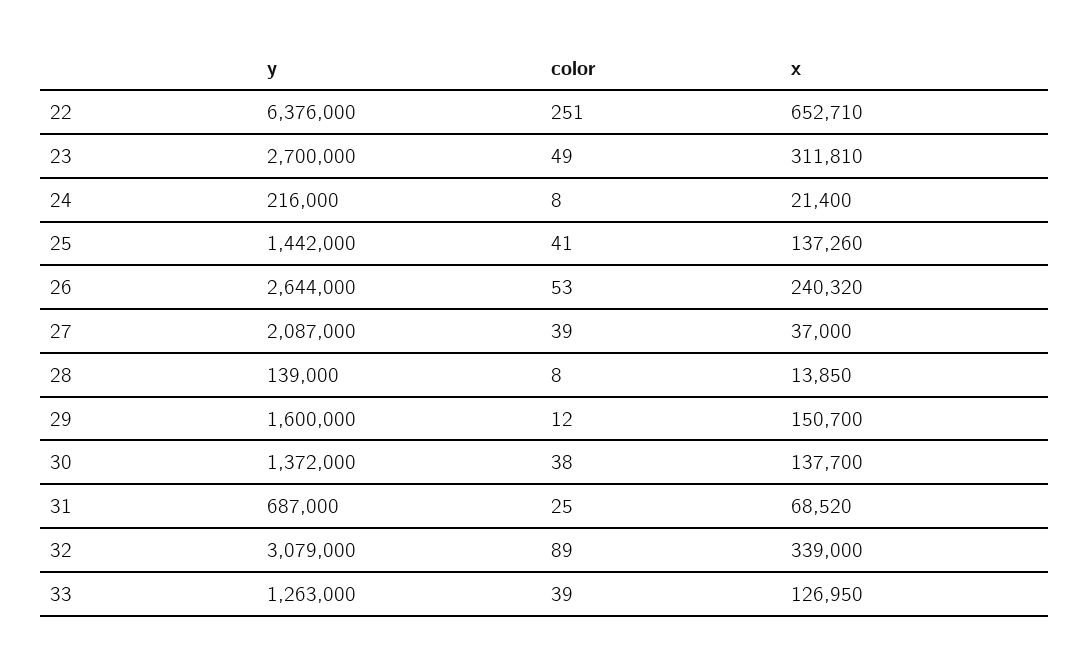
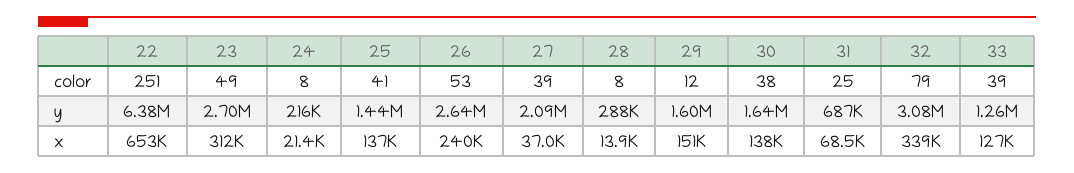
y, 28: 139000 -> 288000
y, 30: 1372000 -> 1640000
color, 32: 89 -> 79

